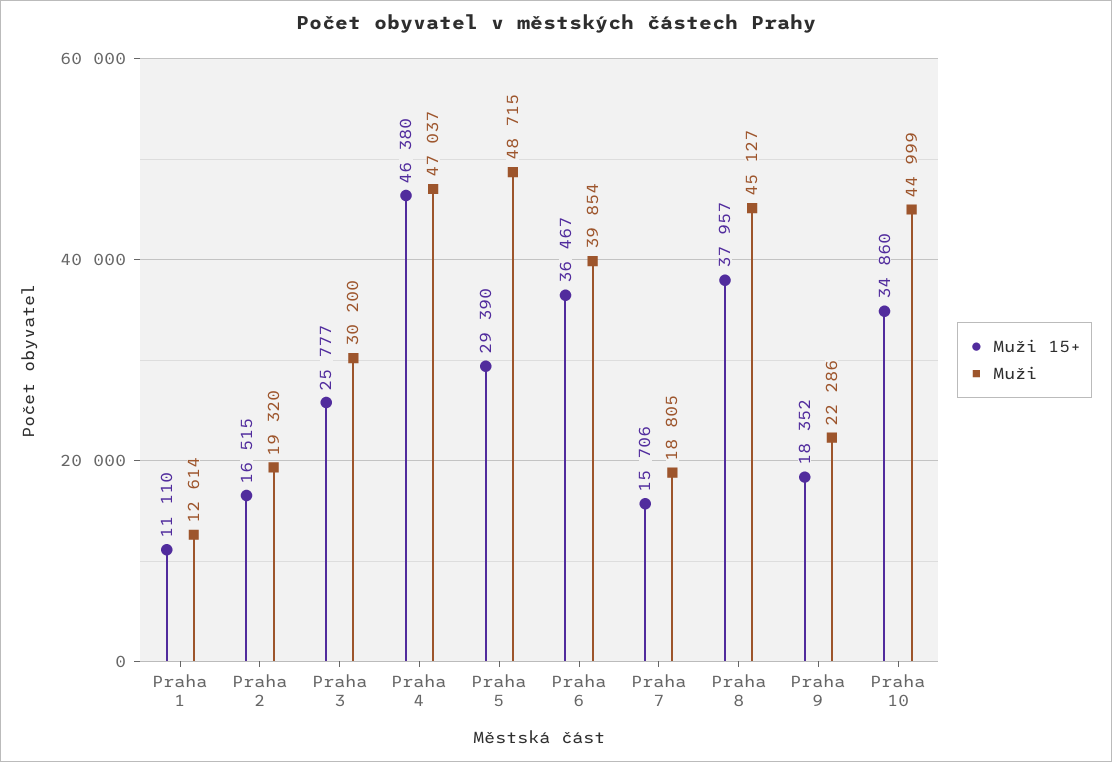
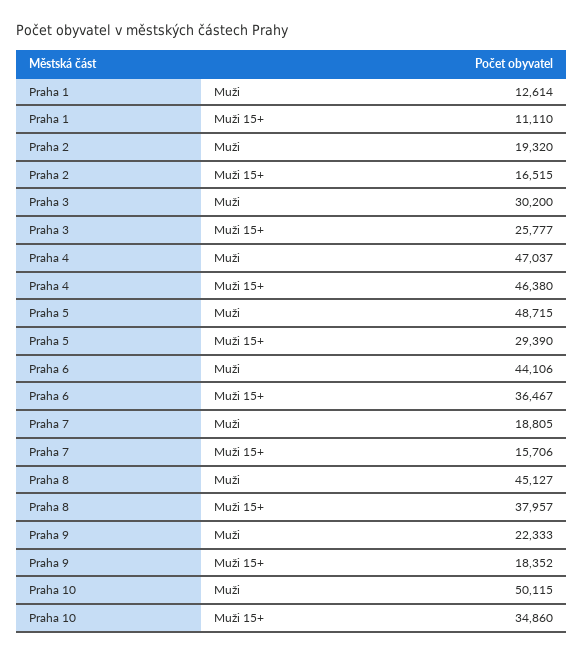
Muži, Praha 6: 39854 -> 44106
Muži, Praha 9: 22286 -> 22333
Muži, Praha 10: 44999 -> 50115

